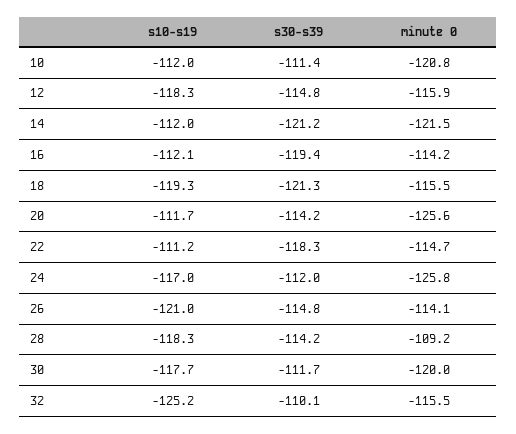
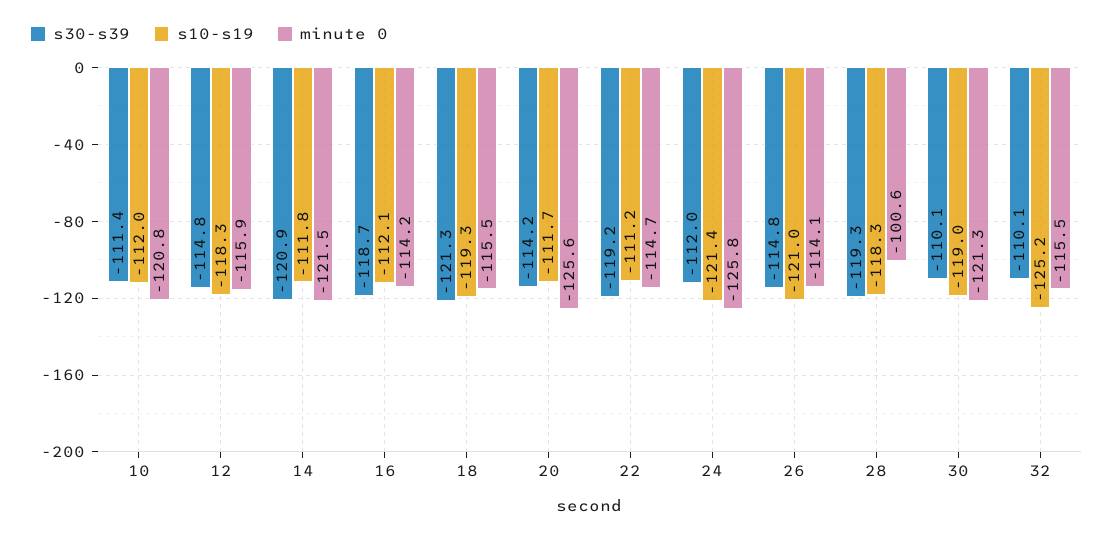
s10-s19, 14: -112 -> -111.8
s30-s39, 14: -121.2 -> -120.9
s30-s39, 16: -119.4 -> -118.7
s30-s39, 22: -118.3 -> -119.2
s10-s19, 24: -117 -> -121.4
s30-s39, 28: -114.2 -> -119.3
minute 0, 28: -109.2 -> -100.6
s10-s19, 30: -117.7 -> -119
s30-s39, 30: -111.7 -> -110.1
minute 0, 30: -120 -> -121.3

